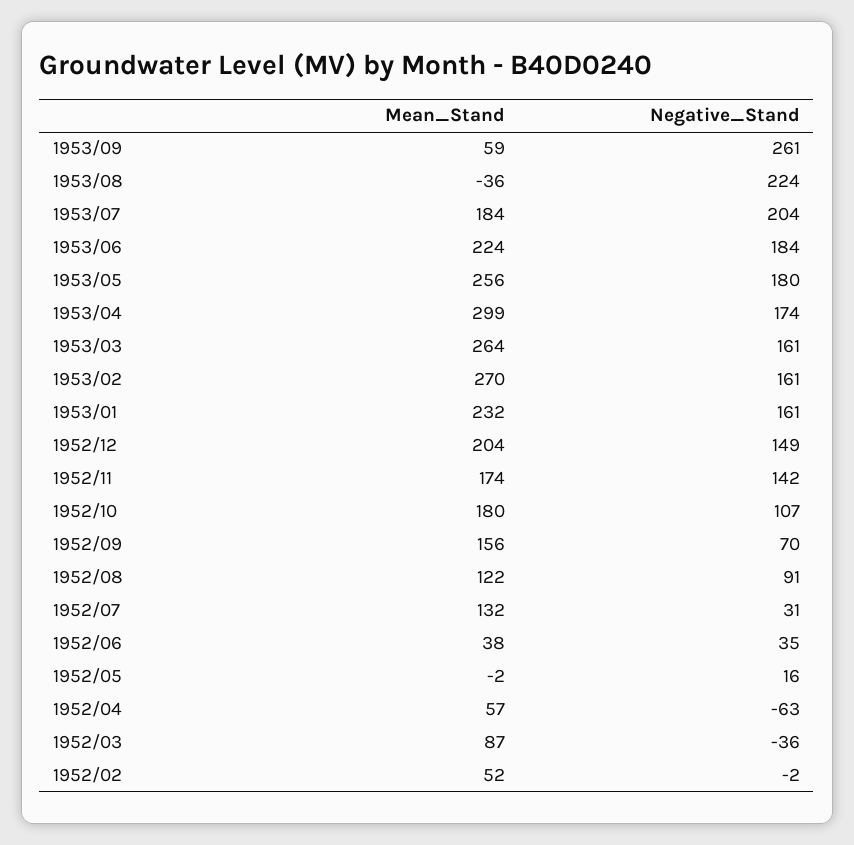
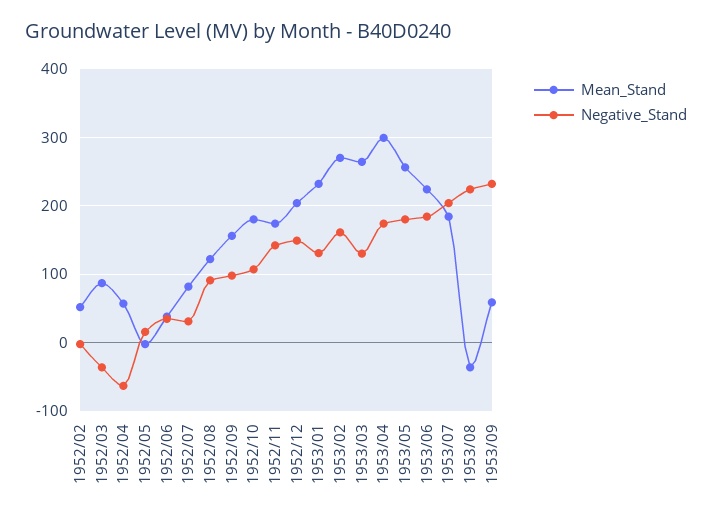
Negative_Stand, 1953/09: 261 -> 230
Negative_Stand, 1953/03: 161 -> 130
Negative_Stand, 1953/01: 161 -> 130
Negative_Stand, 1952/09: 70 -> 100
Mean_Stand, 1952/07: 132 -> 80

